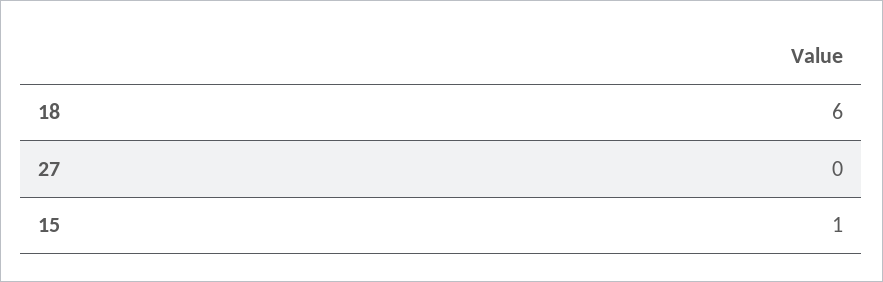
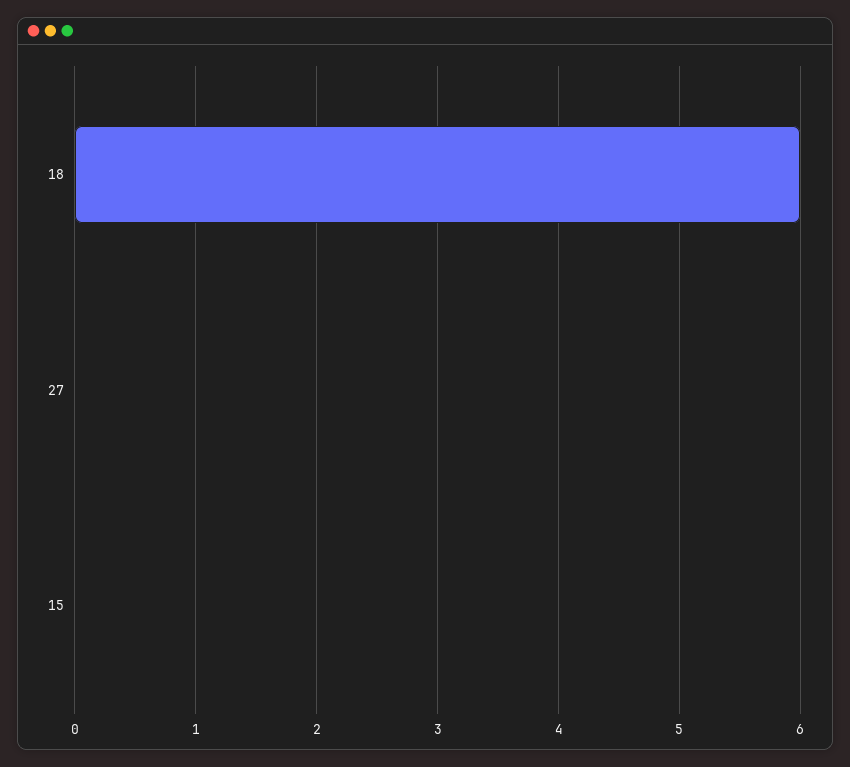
15: 1 -> 0

